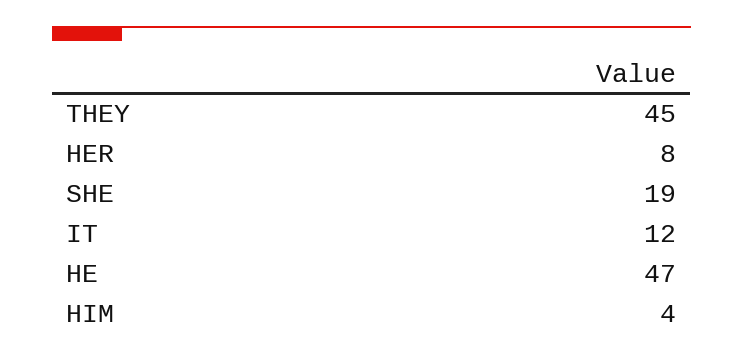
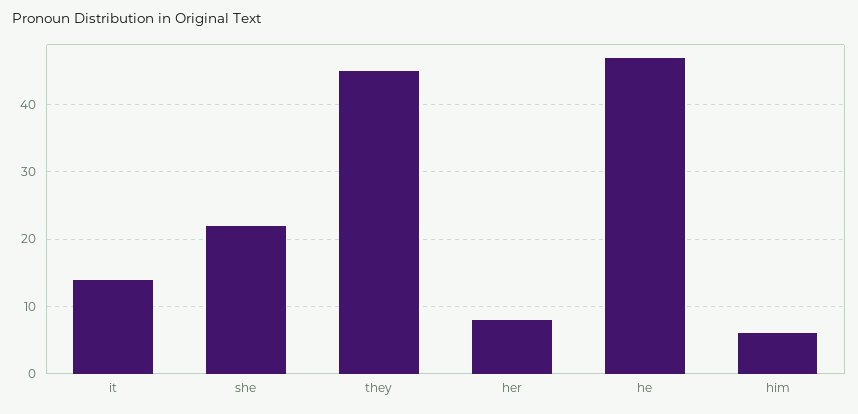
SHE: 19 -> 22
IT: 12 -> 14
HIM: 4 -> 6

